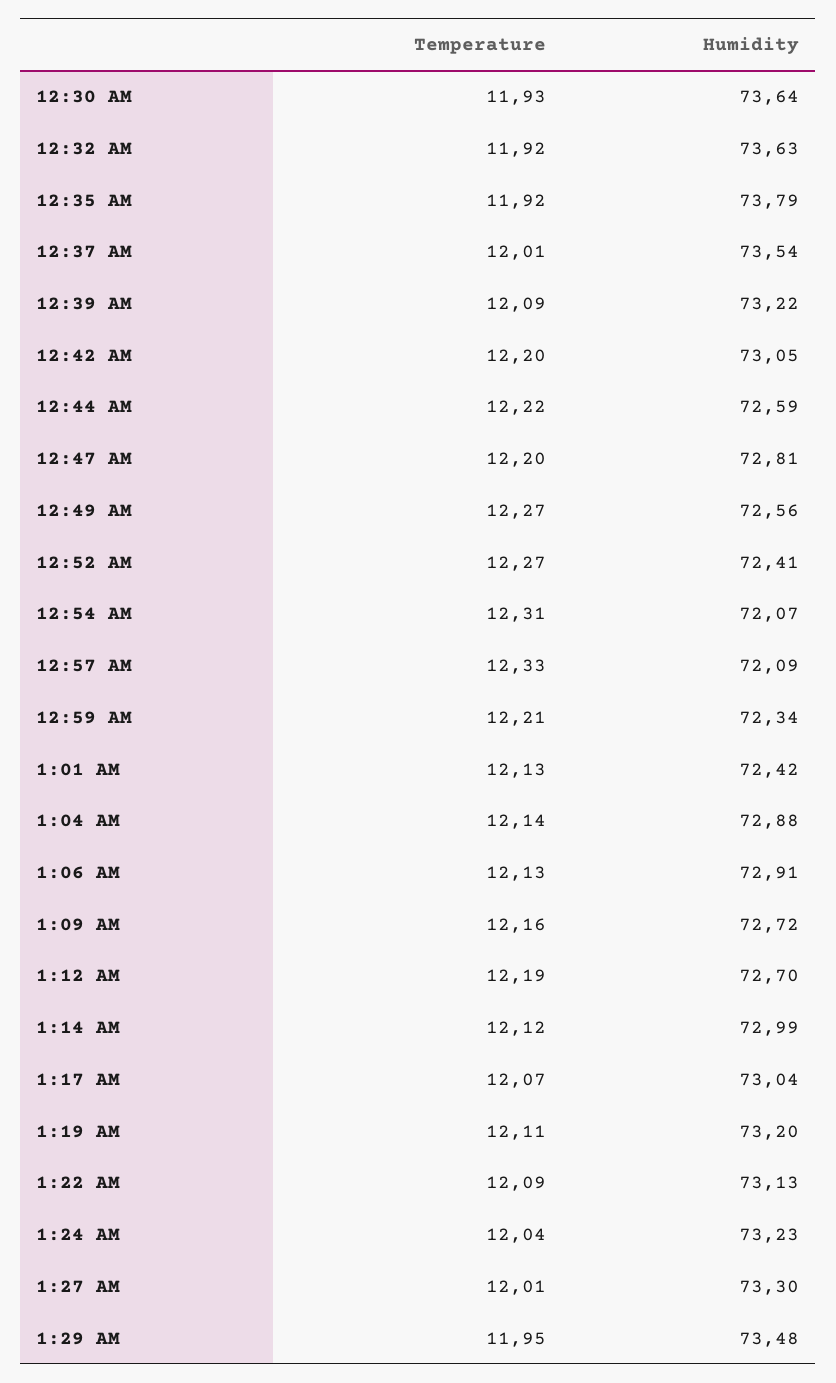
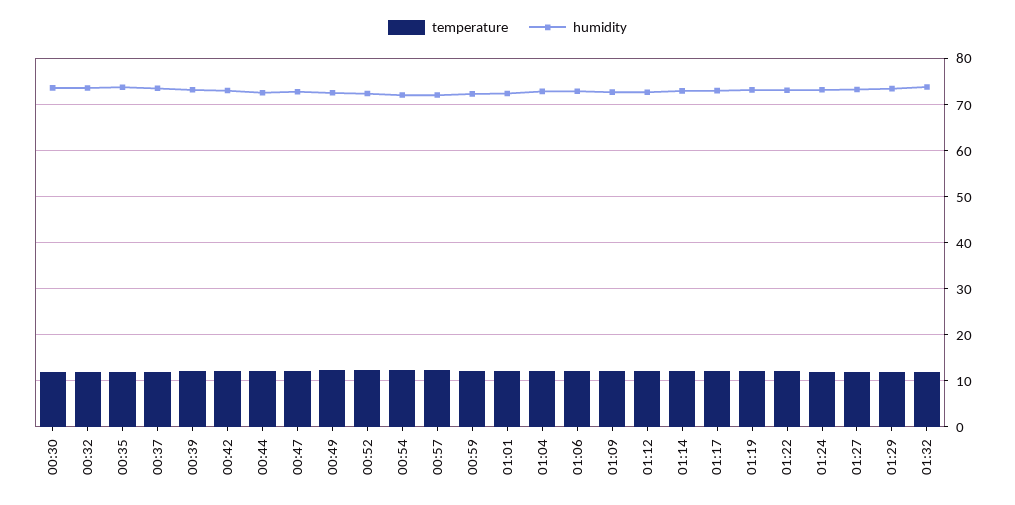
Temperature, 01:32: none -> 12
Humidity, 01:32: none -> 74

